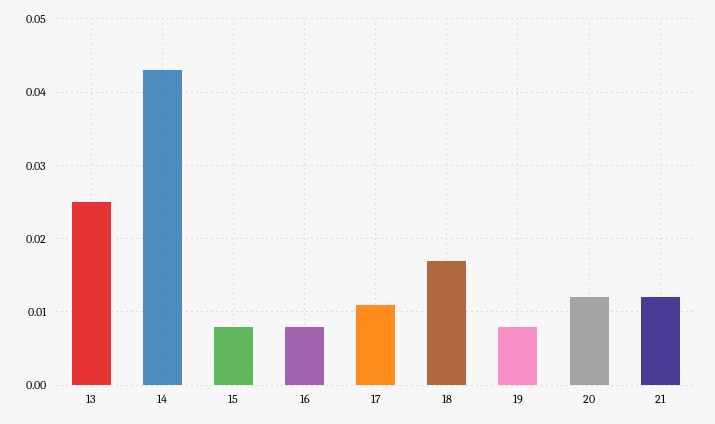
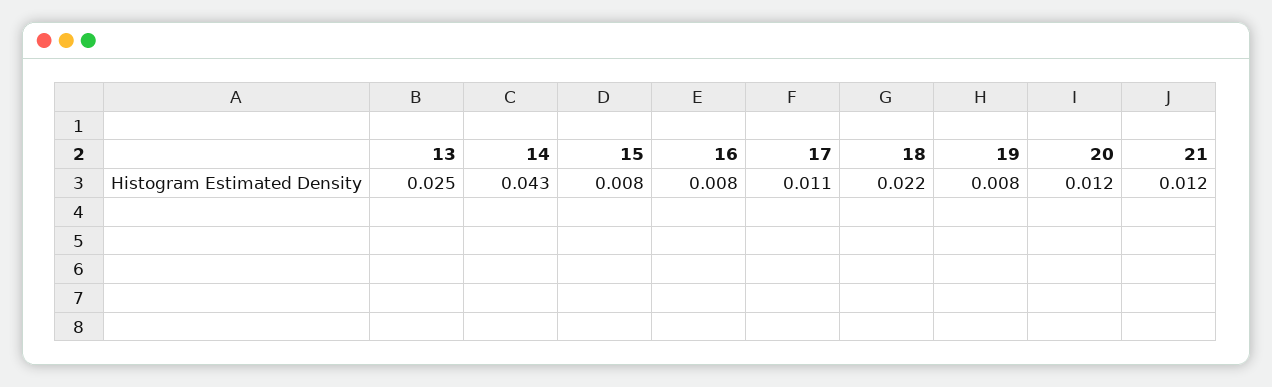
18: 0.017 -> 0.022

